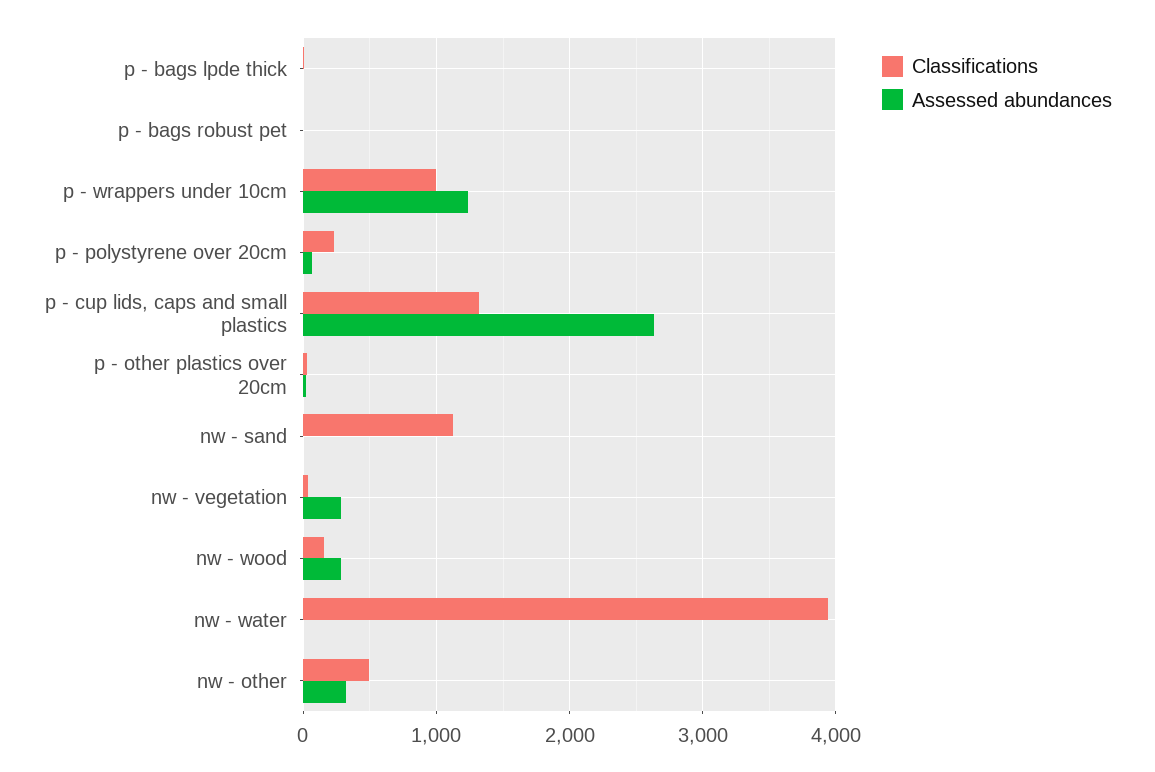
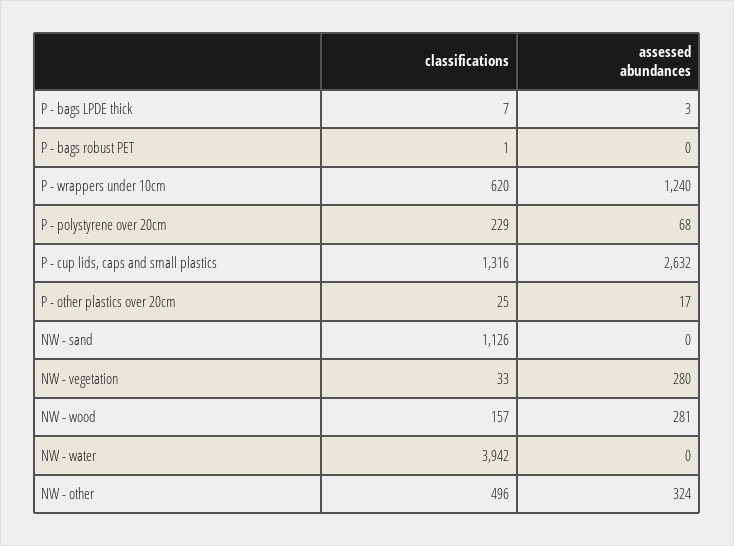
Classifications, p - wrappers under 10cm: 1000 -> 620

